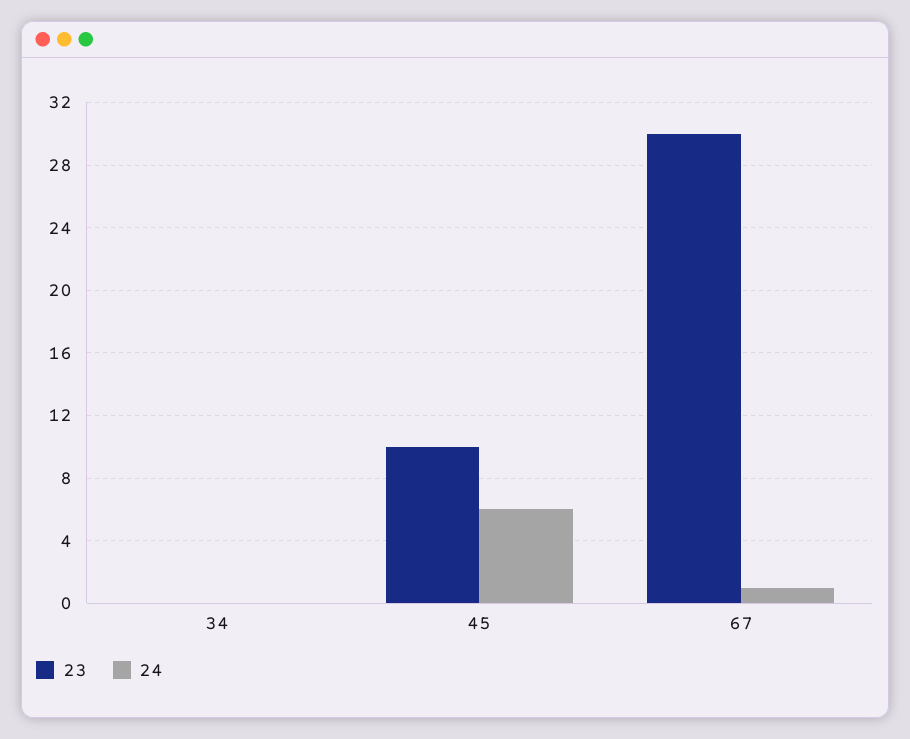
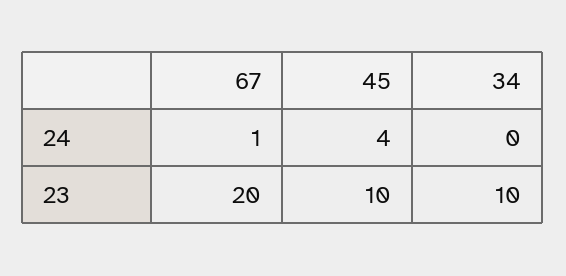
23, 34: 0 -> 10
24, 45: 6 -> 4
23, 67: 30 -> 20

